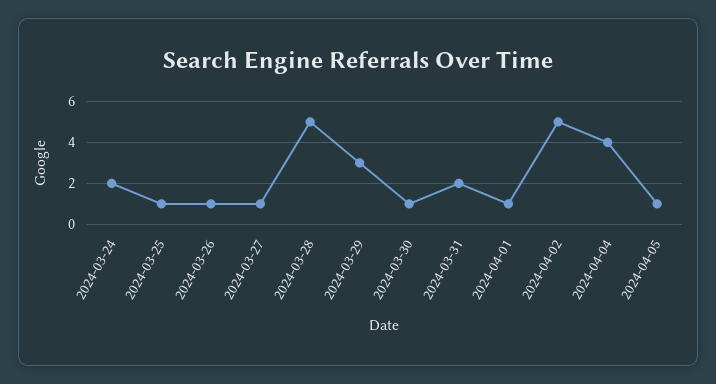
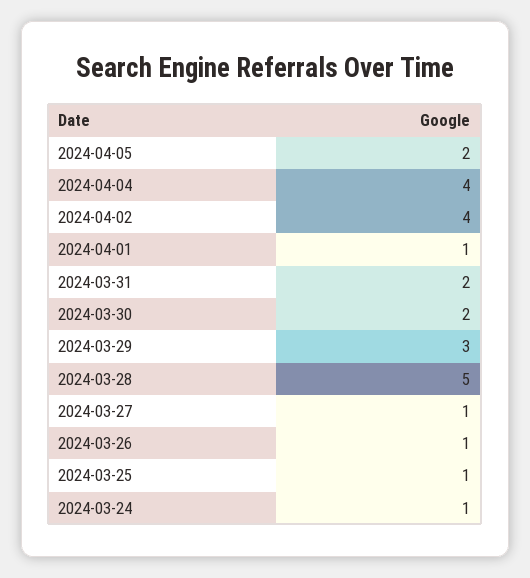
2024-03-24: 2 -> 1
2024-03-30: 1 -> 2
2024-04-02: 5 -> 4
2024-04-05: 1 -> 2

